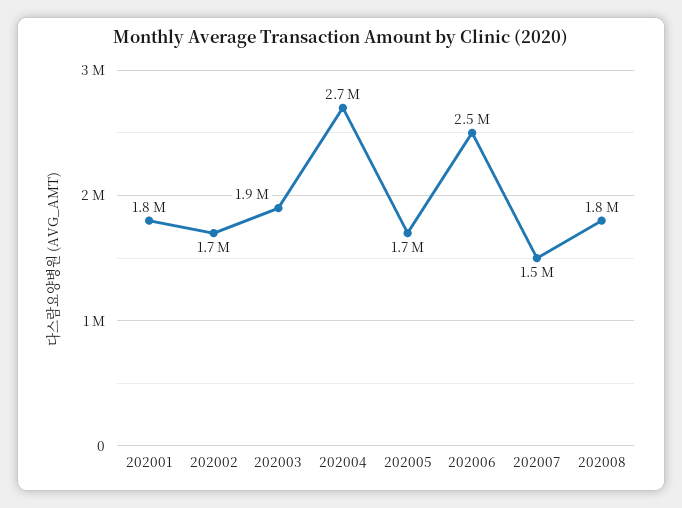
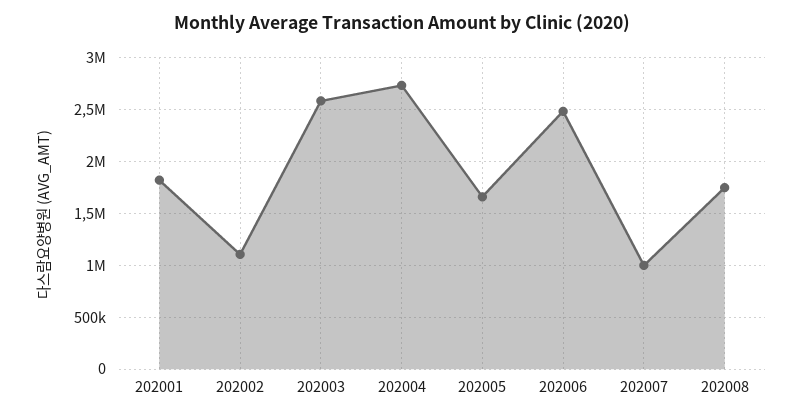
202002: 1700000 -> 1100000
202003: 1900000 -> 2600000
202007: 1500000 -> 1000000

